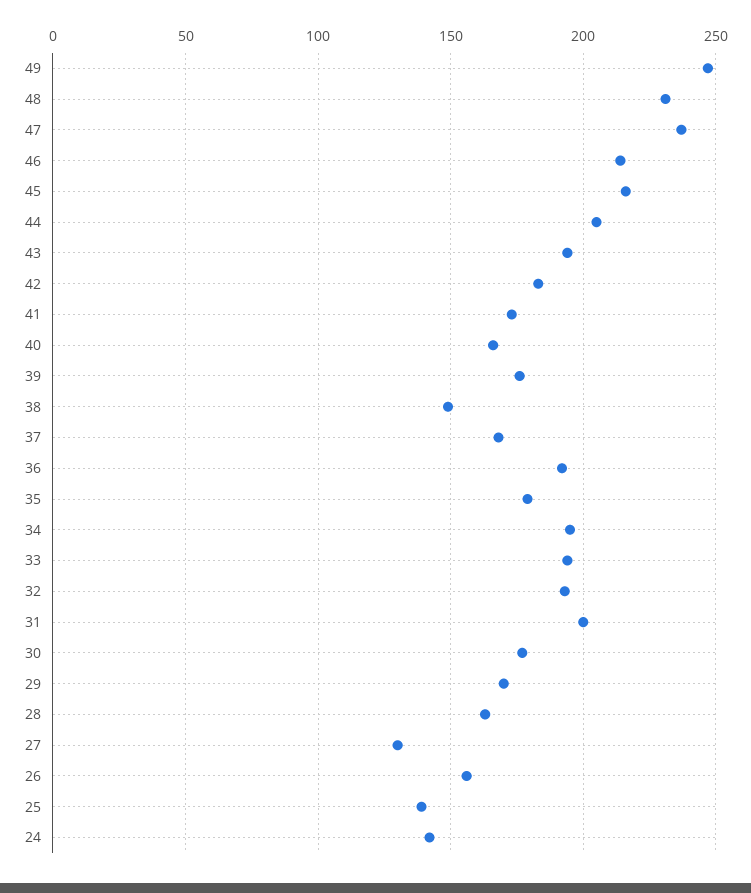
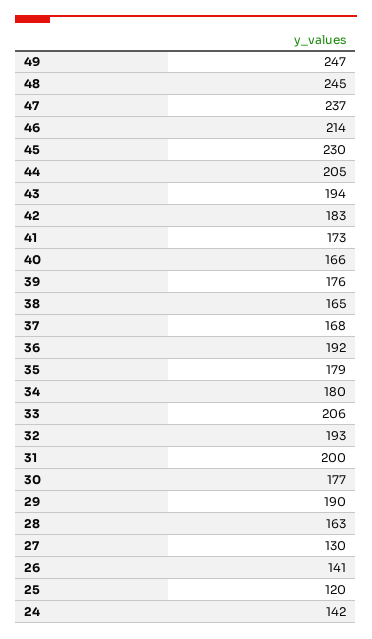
48: 230 -> 245
45: 215 -> 230
38: 150 -> 165
34: 195 -> 180
33: 195 -> 206
29: 170 -> 190
26: 155 -> 141
25: 140 -> 120

